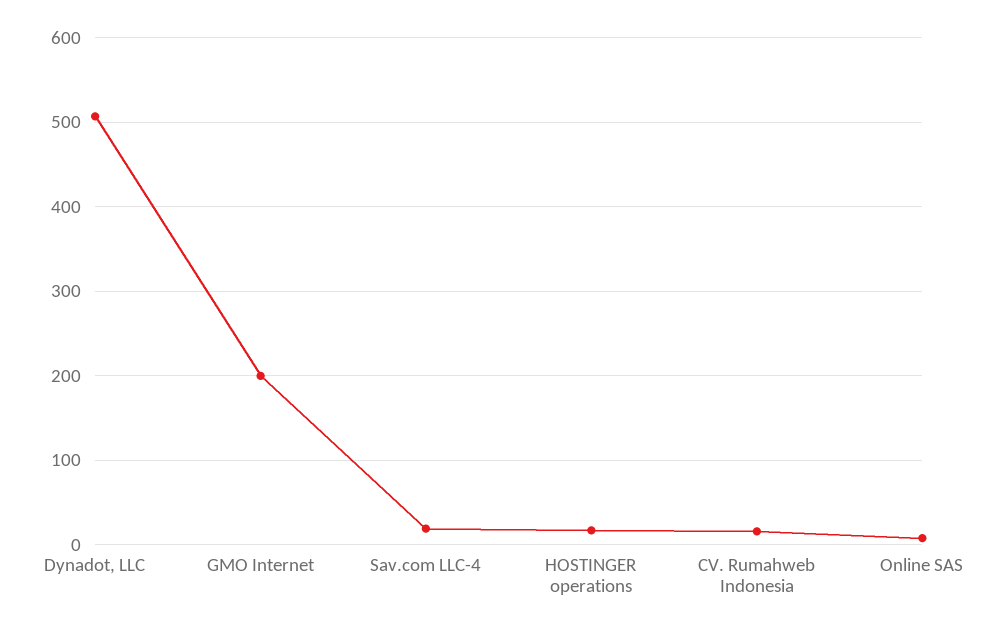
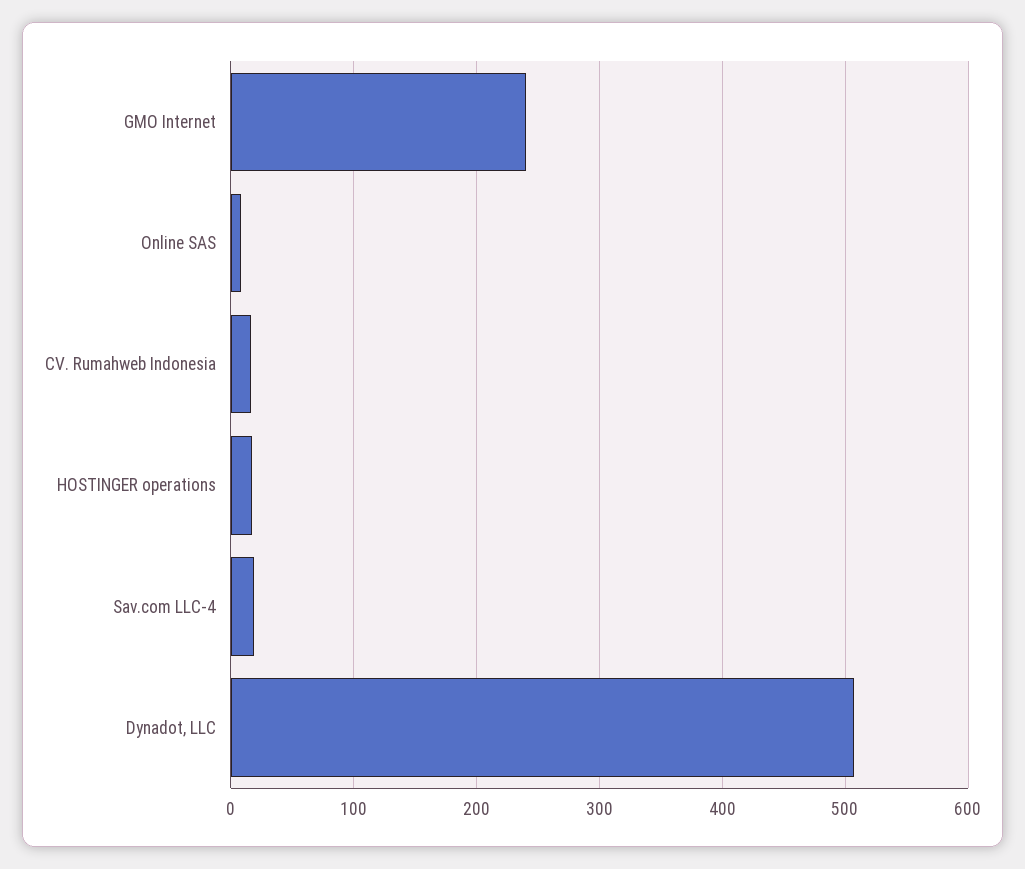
GMO Internet: 200 -> 240

